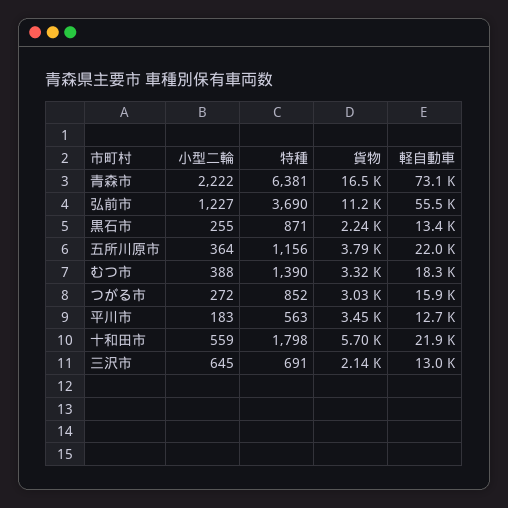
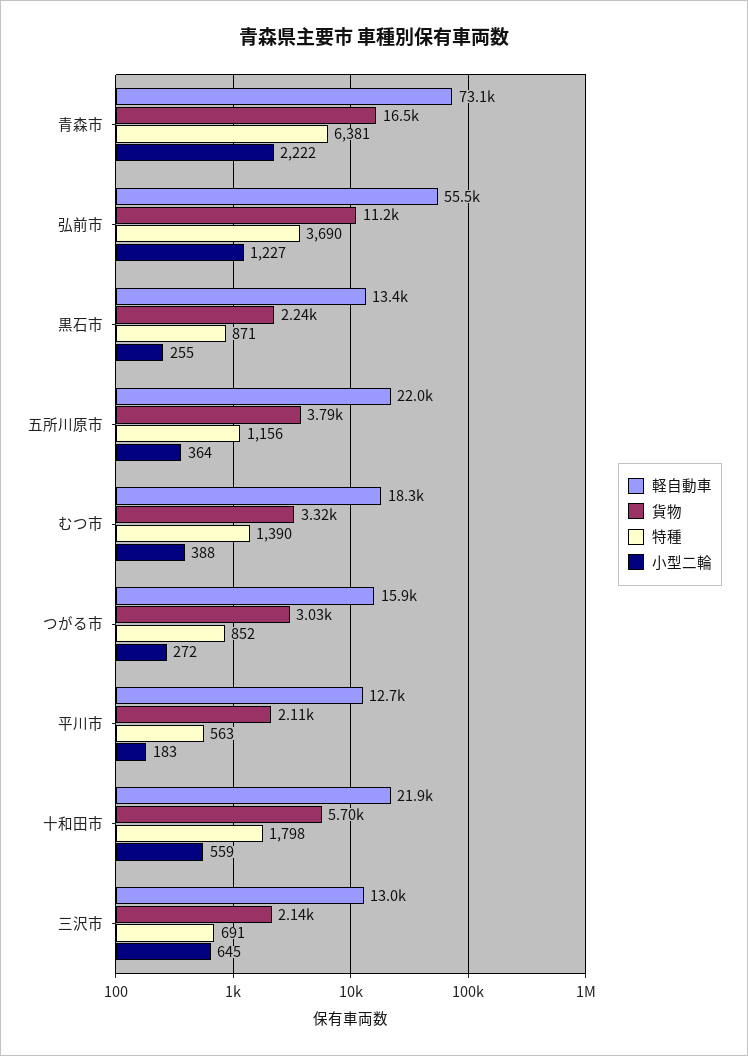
貨物, 平川市: 3450 -> 2110

